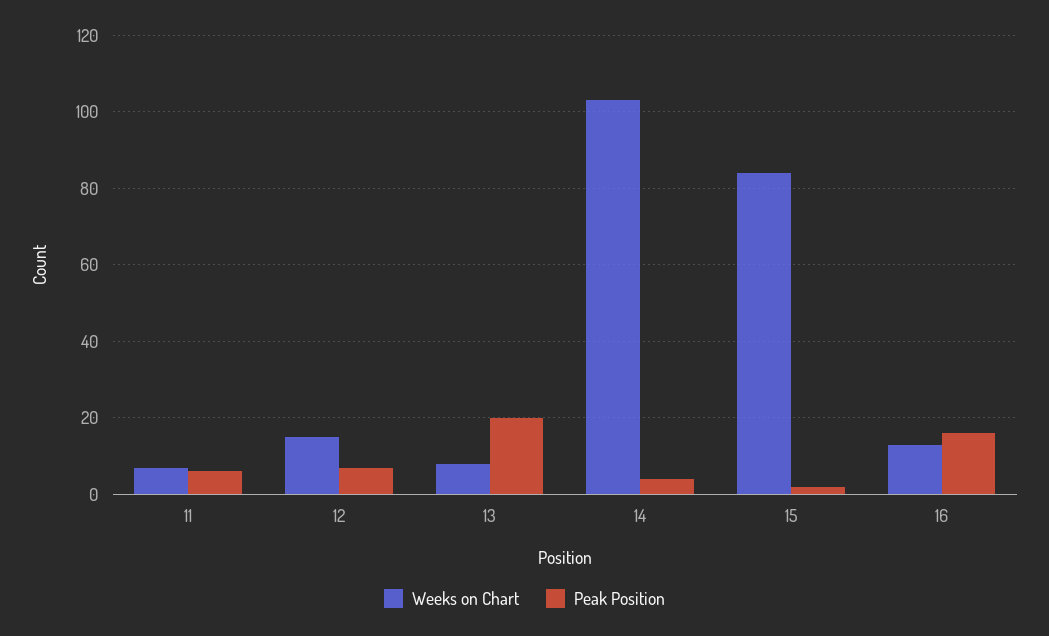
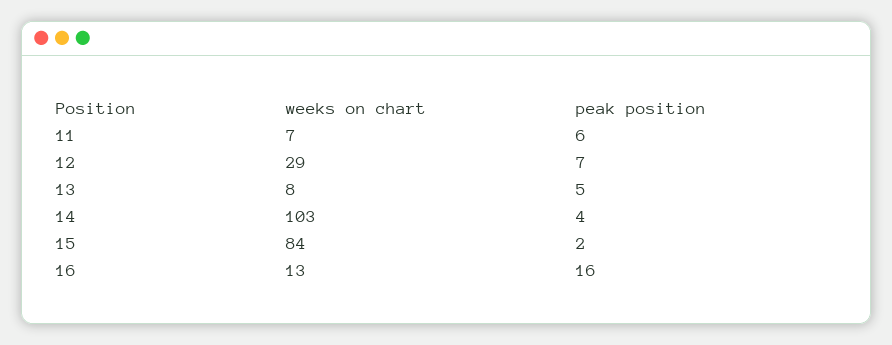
Weeks on Chart, 12: 15 -> 29
Peak Position, 13: 20 -> 5

